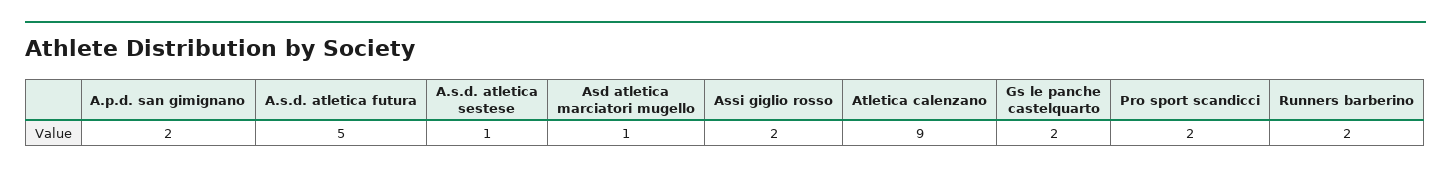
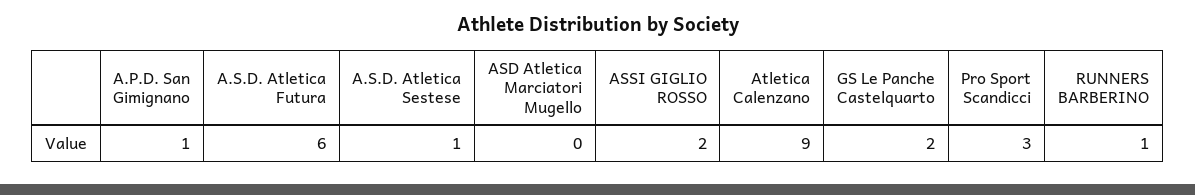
A.p.d. san gimignano: 2 -> 1
A.s.d. atletica futura: 5 -> 6
Asd atletica marciatori mugello: 1 -> 0
Pro sport scandicci: 2 -> 3
Runners barberino: 2 -> 1

